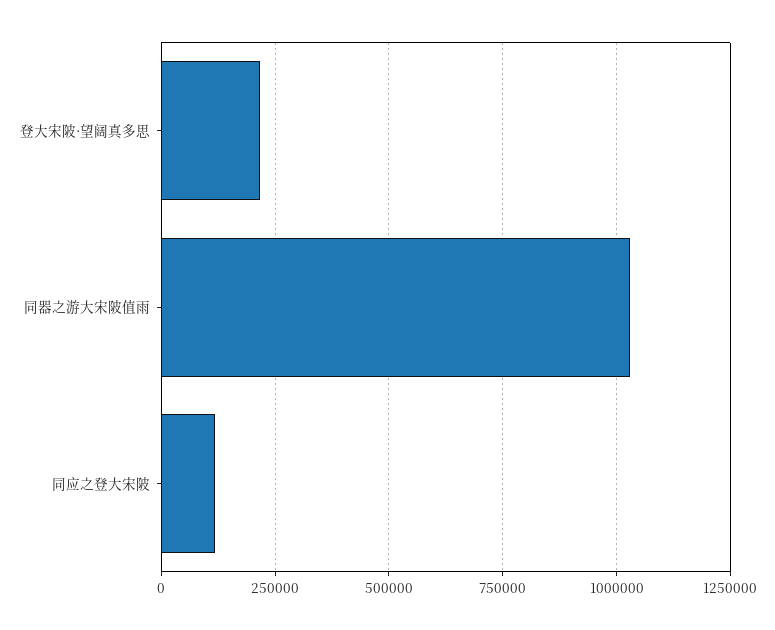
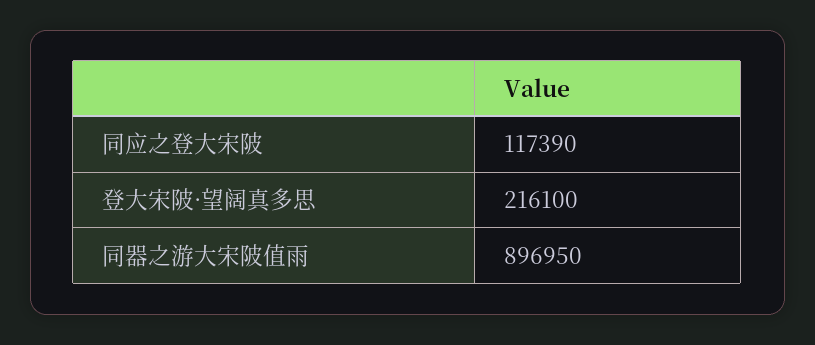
同器之游大宋陂值雨: 1025000 -> 896950

